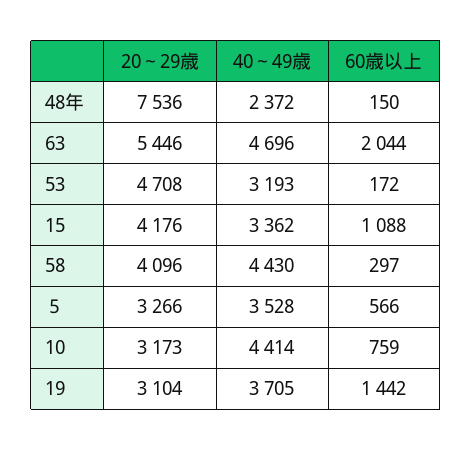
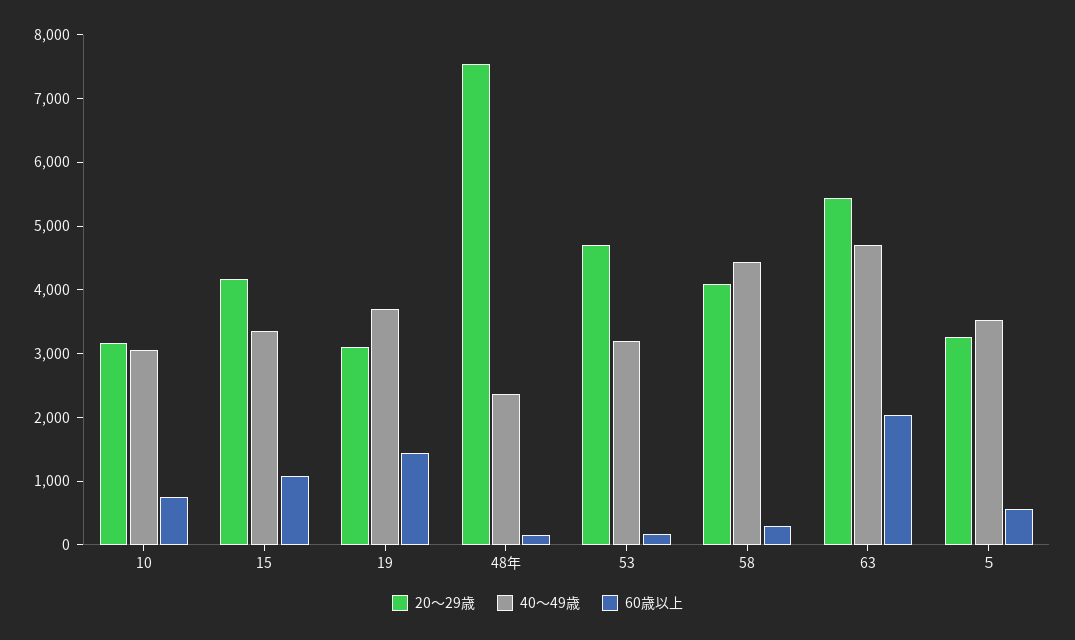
40～49歳, 10: 4414 -> 3000

